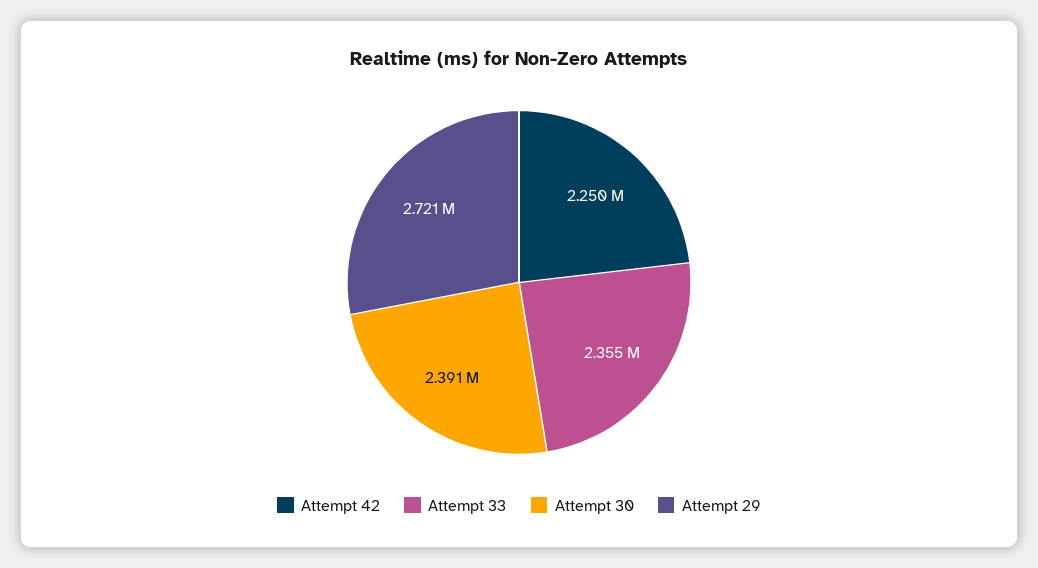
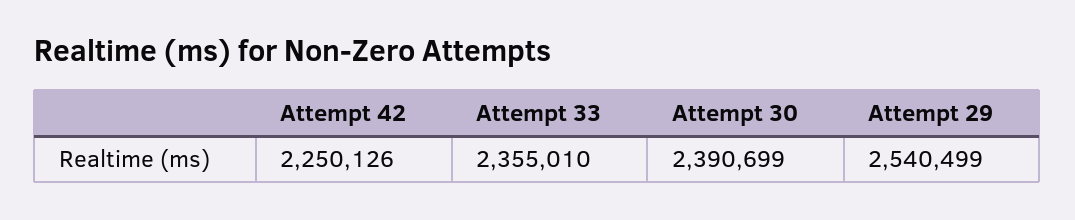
Attempt 29: 2721000 -> 2540499

